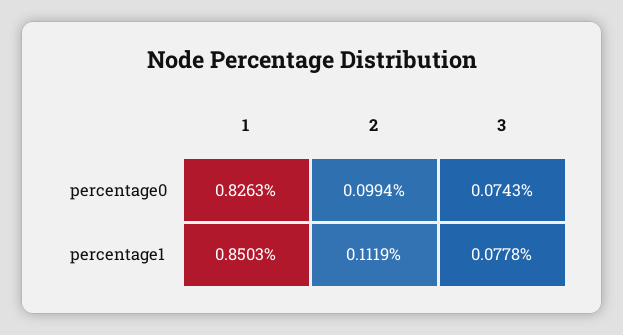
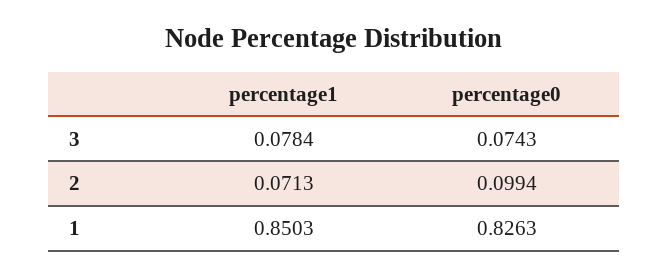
2, percentage1: 0.1119 -> 0.0713
3, percentage1: 0.0778 -> 0.0784

